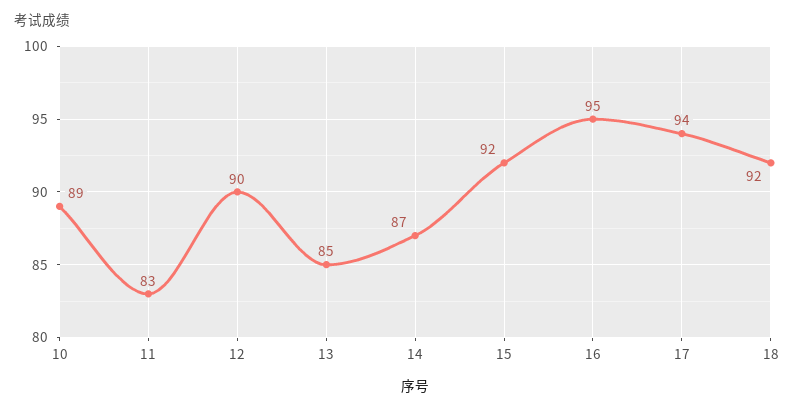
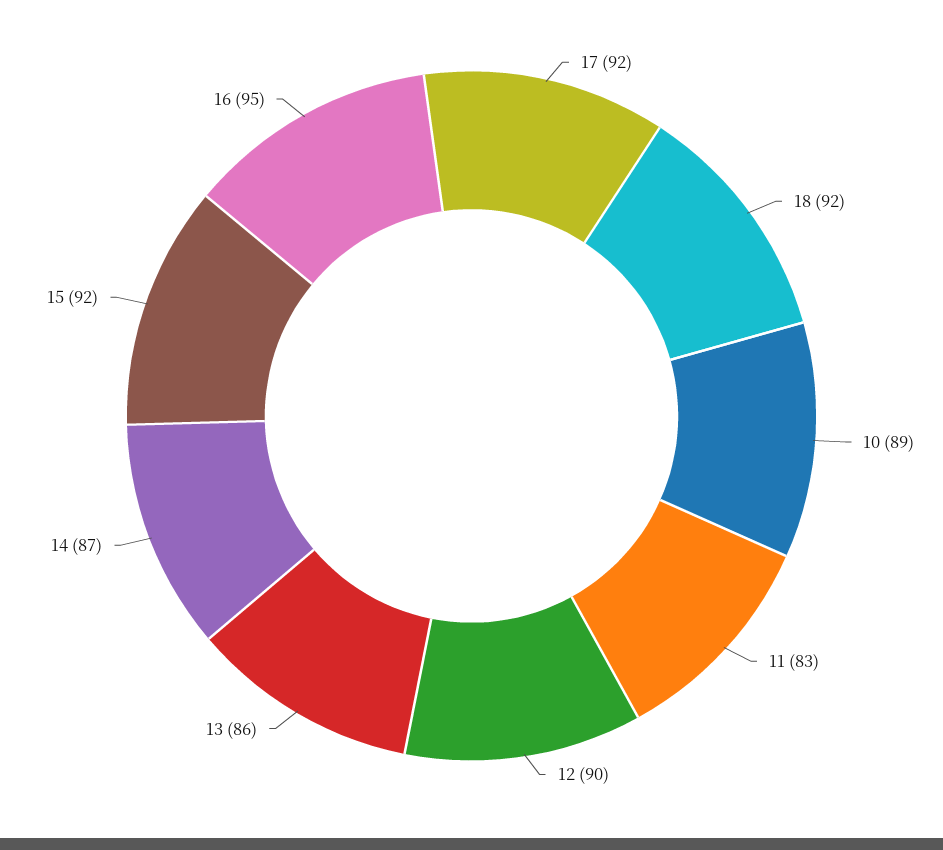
13: 85 -> 86
17: 94 -> 92

